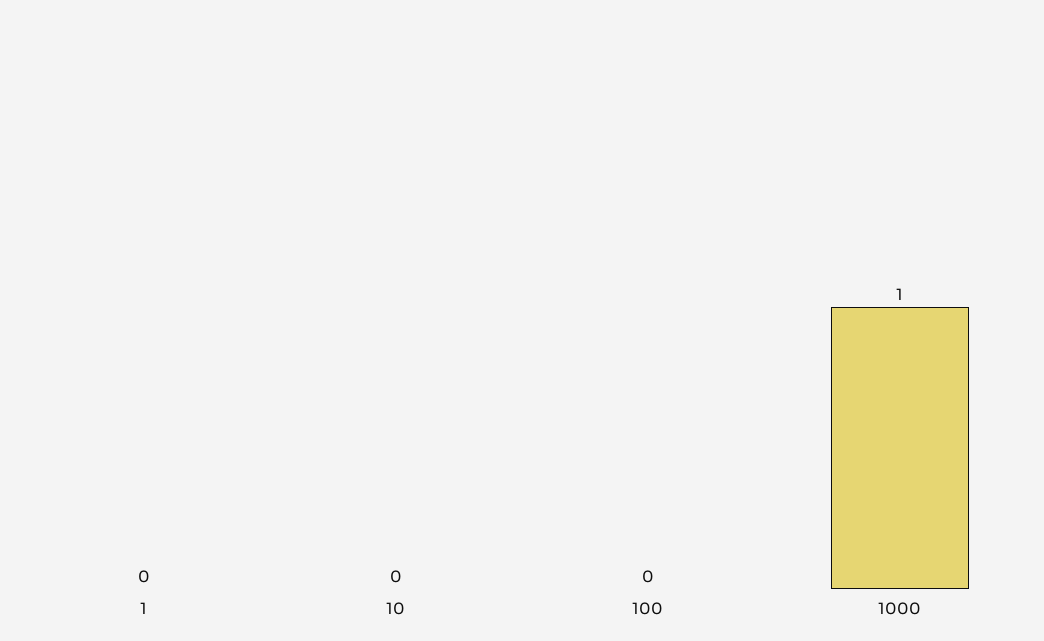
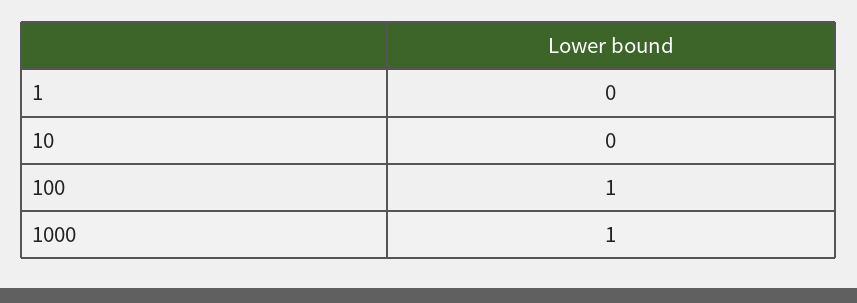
100: 0 -> 1

